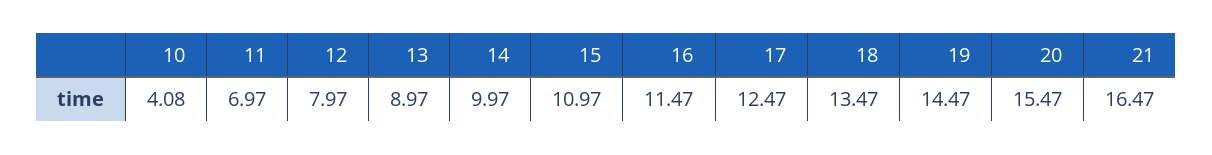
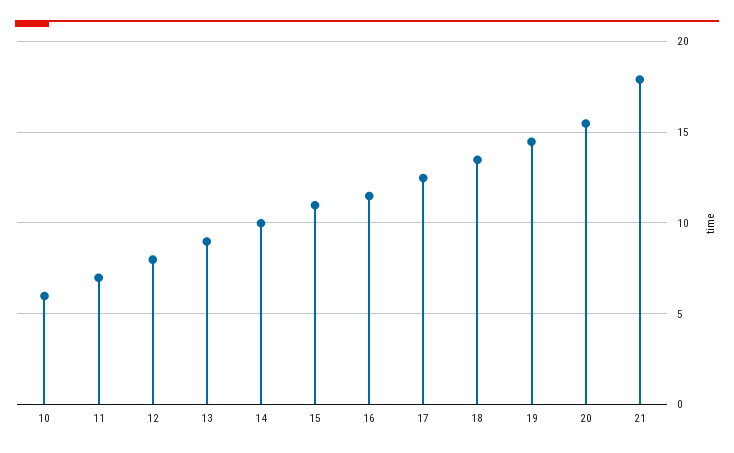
10: 4.08 -> 6
21: 16.47 -> 18

